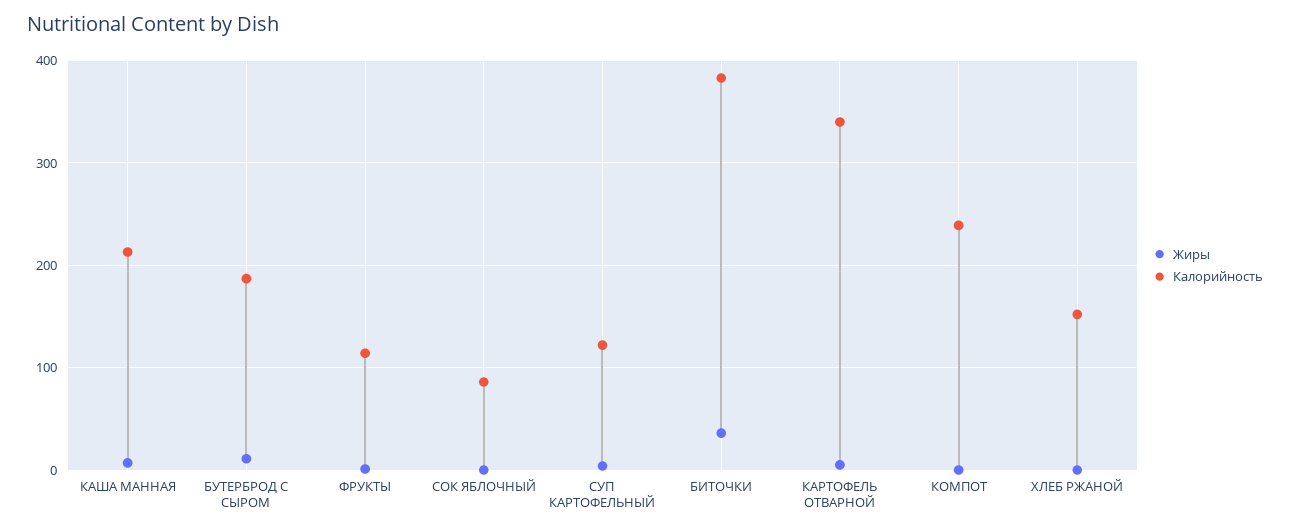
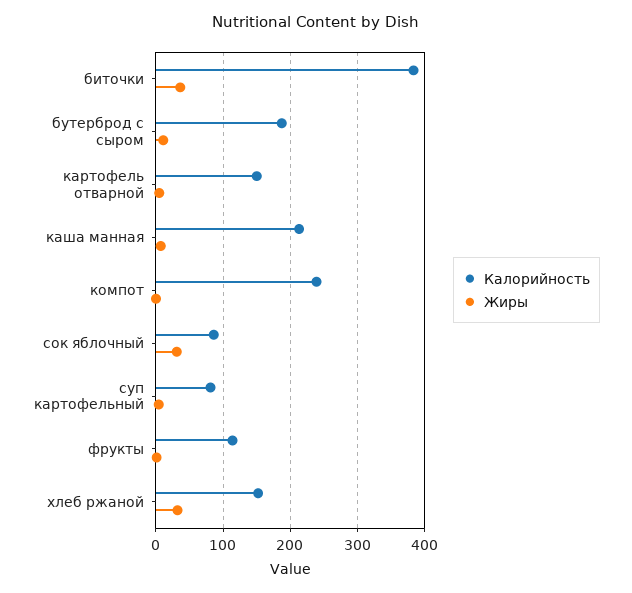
Жиры, СОК ЯБЛОЧНЫЙ: 0 -> 30
Калорийность, СУП КАРТОФЕЛЬНЫЙ: 120 -> 80
Калорийность, КАРТОФЕЛЬ ОТВАРНОЙ: 340 -> 150
Жиры, ХЛЕБ РЖАНОЙ: 0 -> 30

